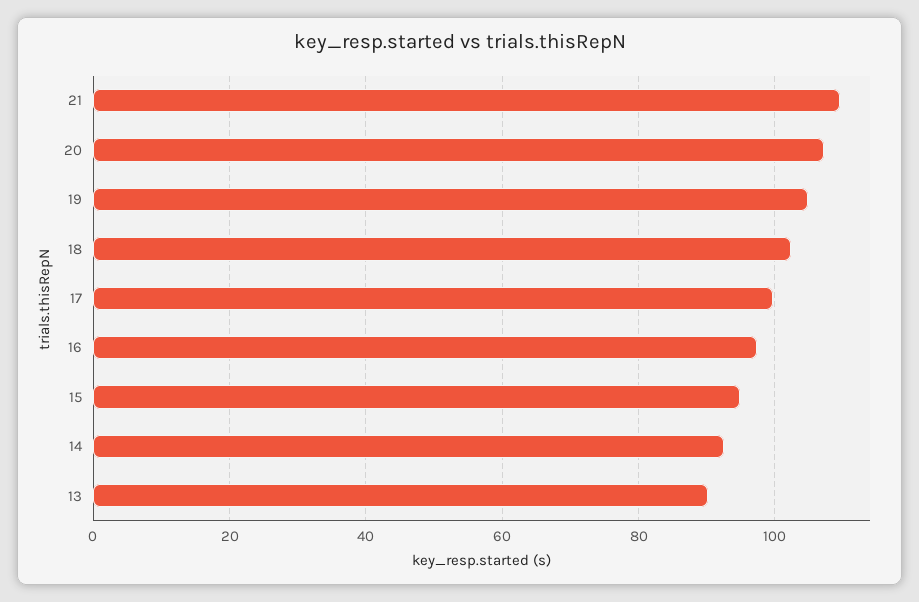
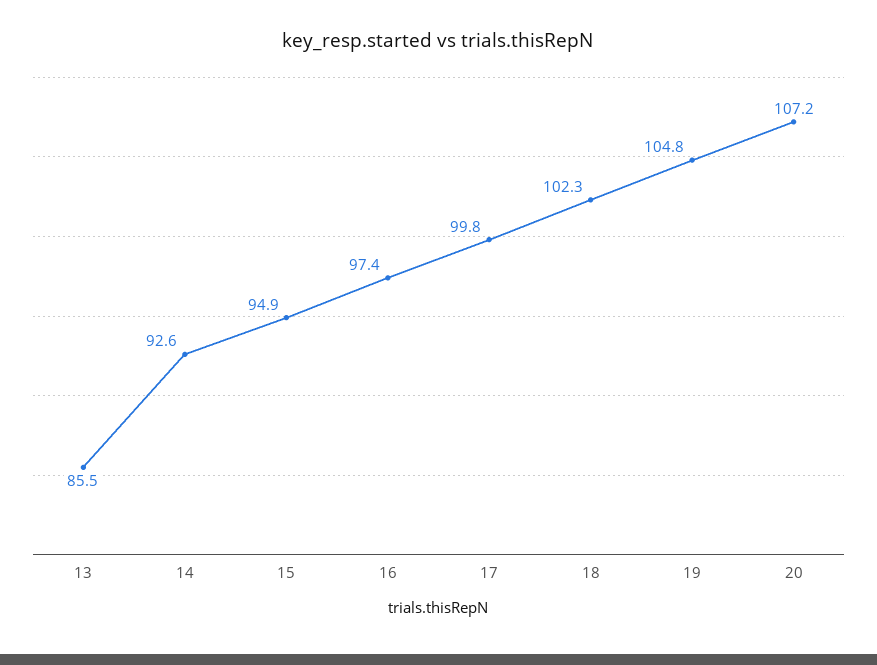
21: 110 -> none
13: 90 -> 85.5

